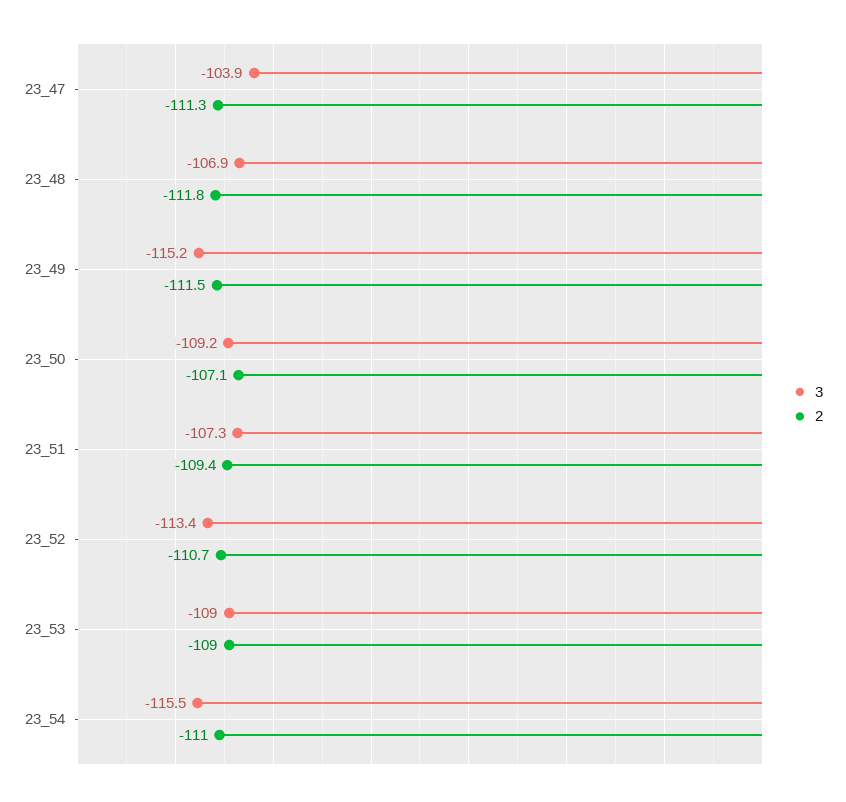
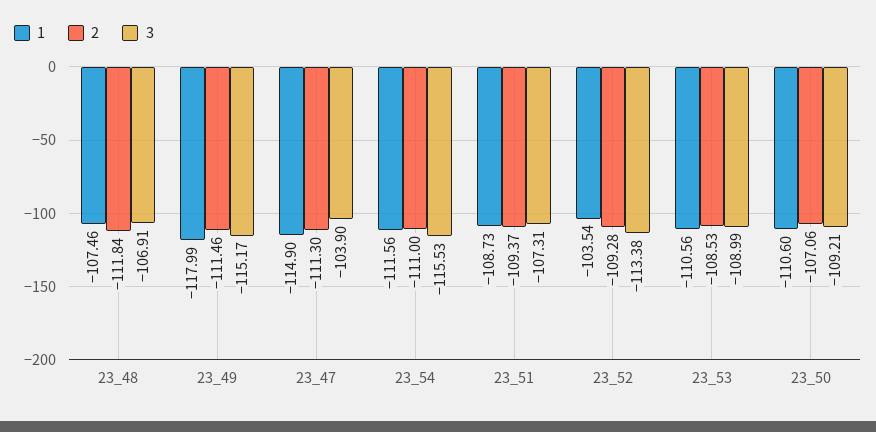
2, 23_52: -110.7 -> -109.28
2, 23_53: -109 -> -108.53
1, 23_48: none -> -107.46
1, 23_49: none -> -117.99
1, 23_47: none -> -114.9
1, 23_54: none -> -111.56
1, 23_51: none -> -108.73
1, 23_52: none -> -103.54
1, 23_53: none -> -110.56
1, 23_50: none -> -110.6

